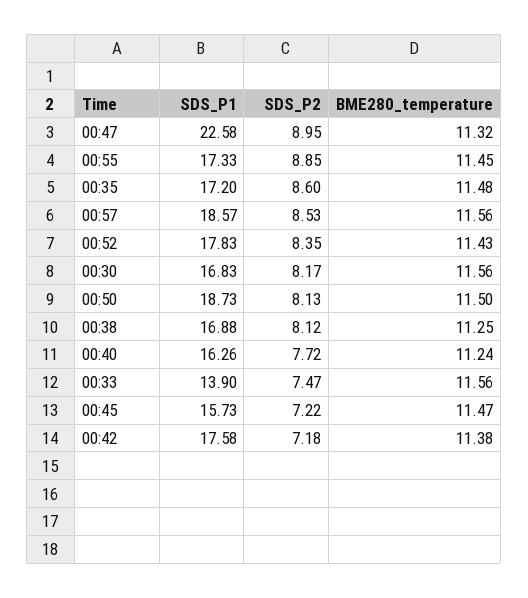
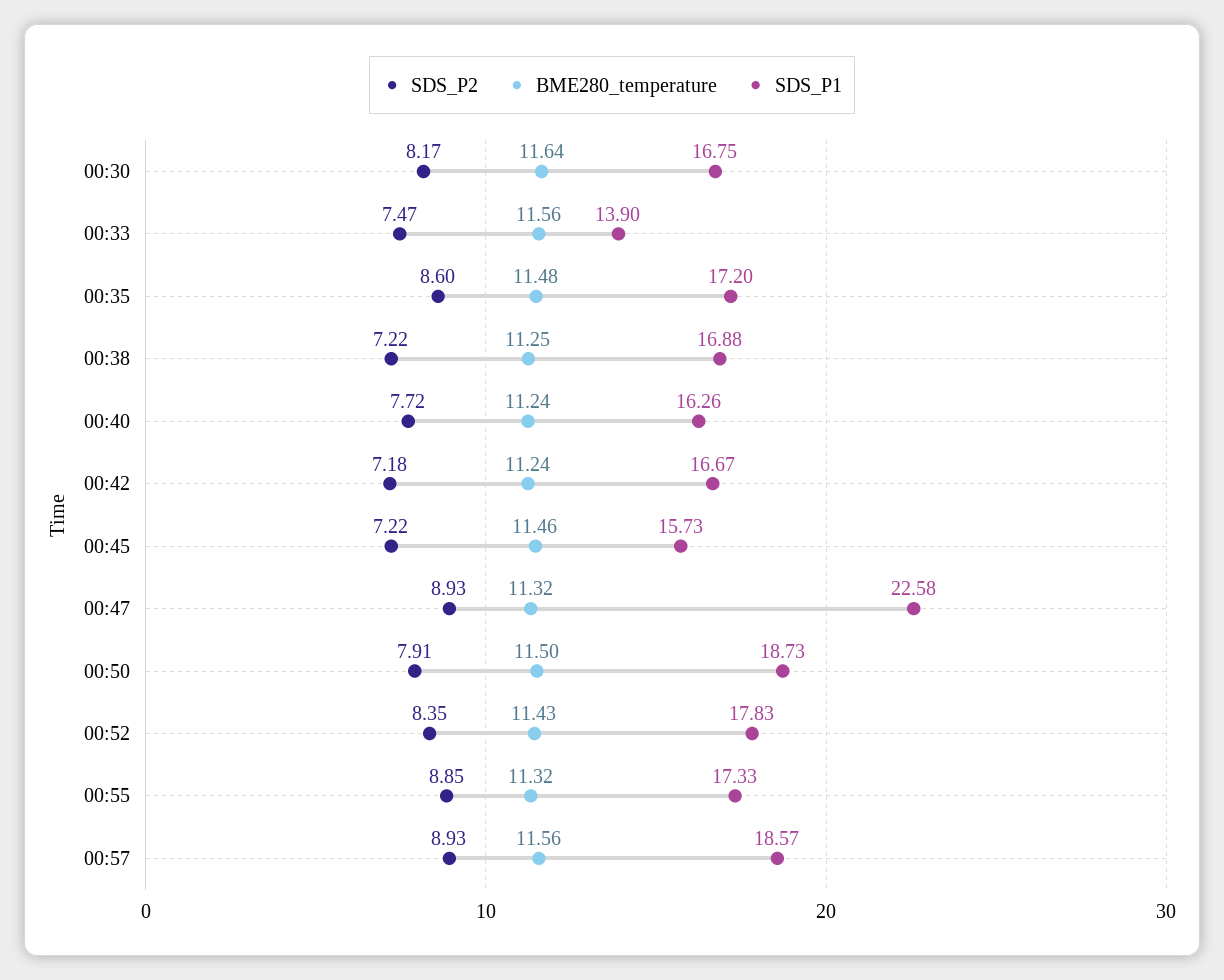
SDS_P2, 00:47: 8.95 -> 8.93
BME280_temperature, 00:55: 11.45 -> 11.32
SDS_P2, 00:57: 8.53 -> 8.93
SDS_P1, 00:30: 16.83 -> 16.75
BME280_temperature, 00:30: 11.56 -> 11.64
SDS_P2, 00:50: 8.13 -> 7.91
SDS_P2, 00:38: 8.12 -> 7.22
BME280_temperature, 00:45: 11.47 -> 11.46
SDS_P1, 00:42: 17.58 -> 16.67
BME280_temperature, 00:42: 11.38 -> 11.24

